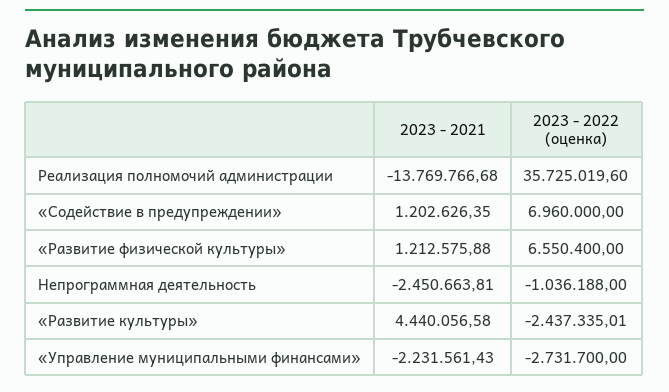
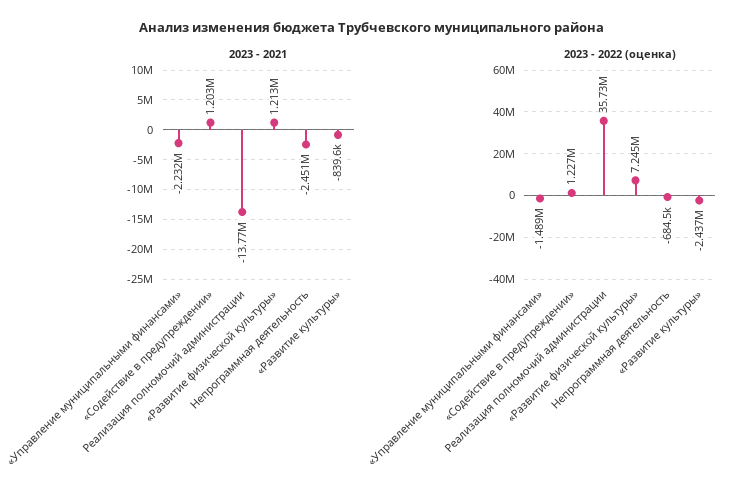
2023 - 2022 (оценка), «Содействие в предупреждении»: 6960000 -> 1227000
2023 - 2022 (оценка), «Развитие физической культуры»: 6550400 -> 7245000
2023 - 2022 (оценка), Непрограммная деятельность: -1036188 -> -684500
2023 - 2021, «Развитие культуры»: 4440056.58 -> -839600
2023 - 2022 (оценка), «Управление муниципальными финансами»: -2731700 -> -1489000

